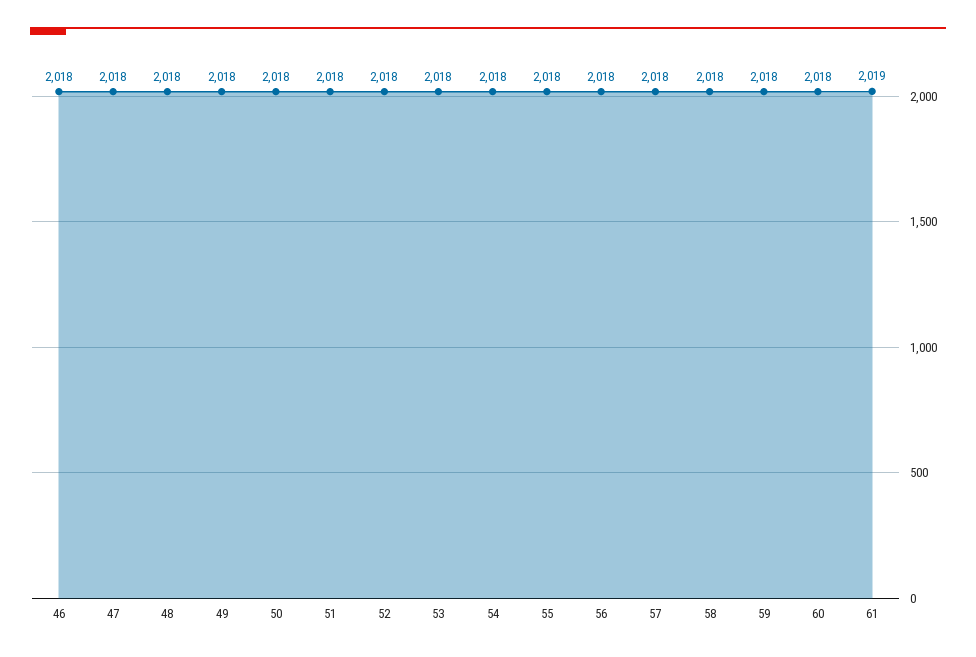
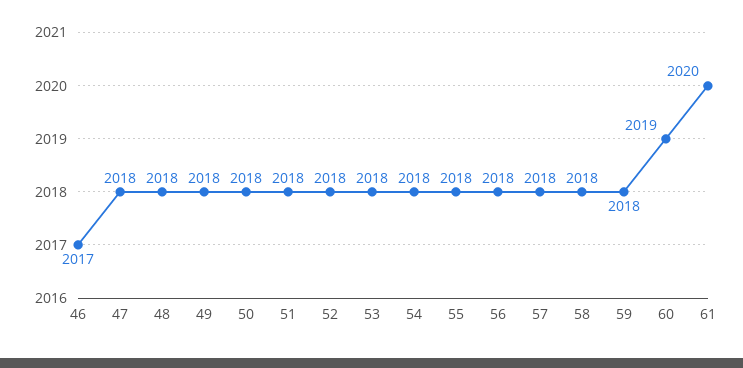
46: 2018 -> 2017
60: 2018 -> 2019
61: 2019 -> 2020

